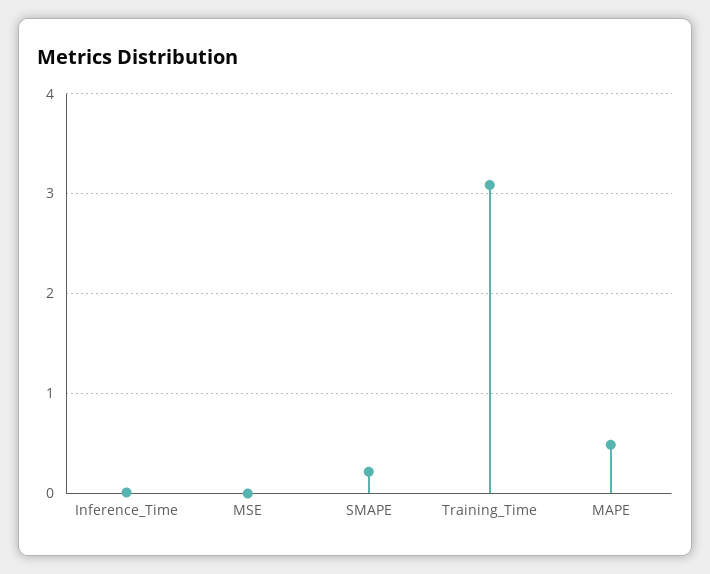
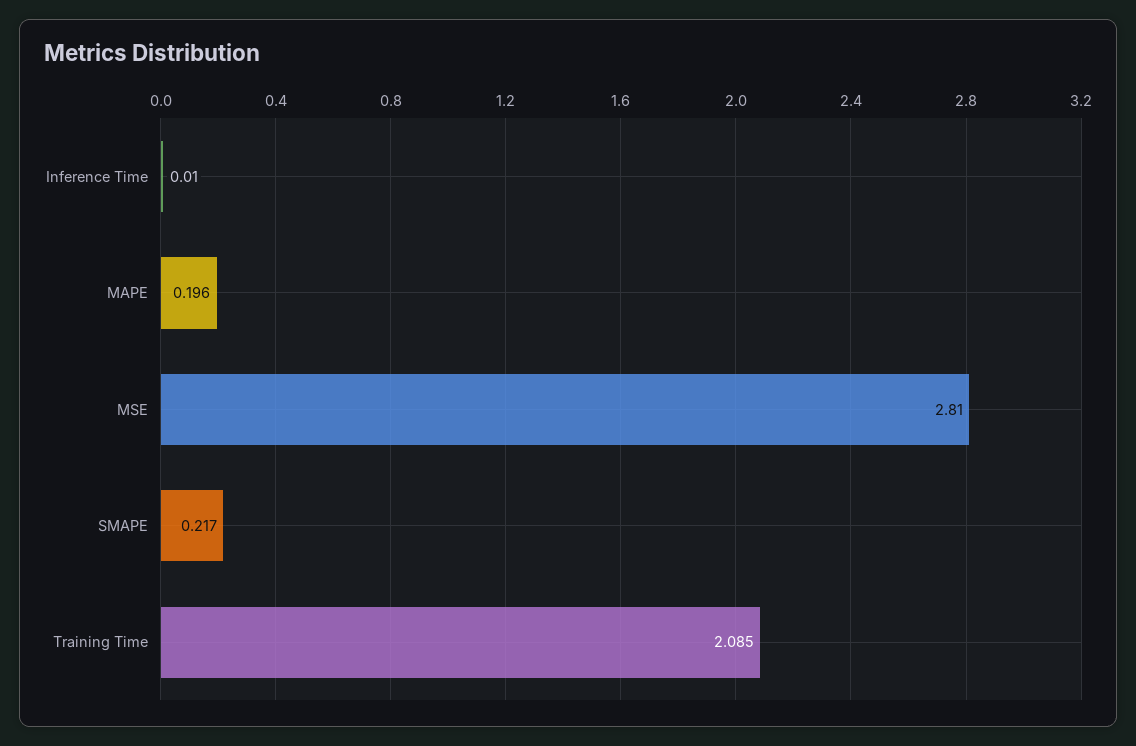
MSE: 0 -> 2.81
Training_Time: 3.1 -> 2.085
MAPE: 0.5 -> 0.196

